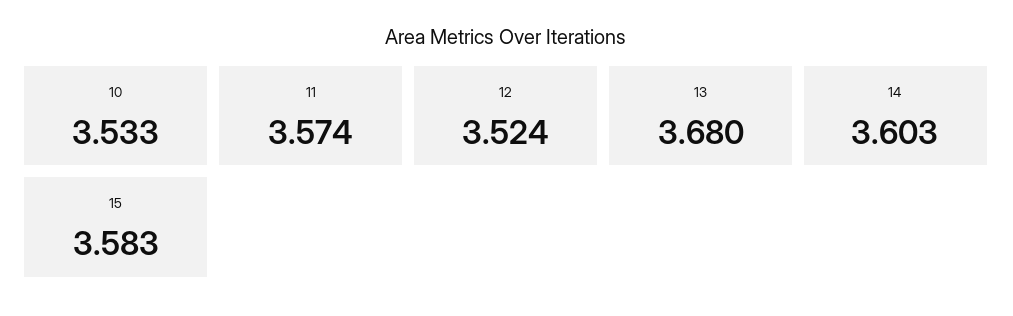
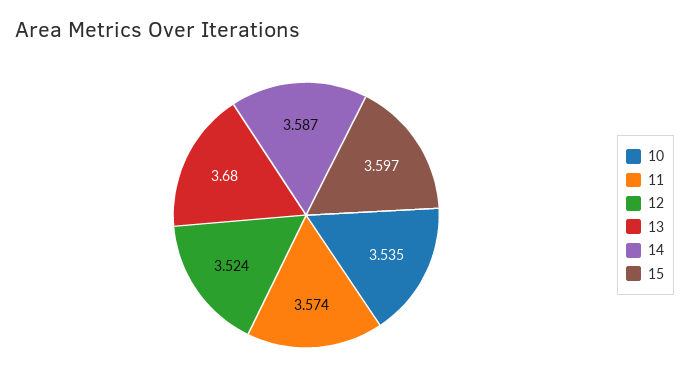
10: 3.533 -> 3.535
14: 3.603 -> 3.587
15: 3.583 -> 3.597

